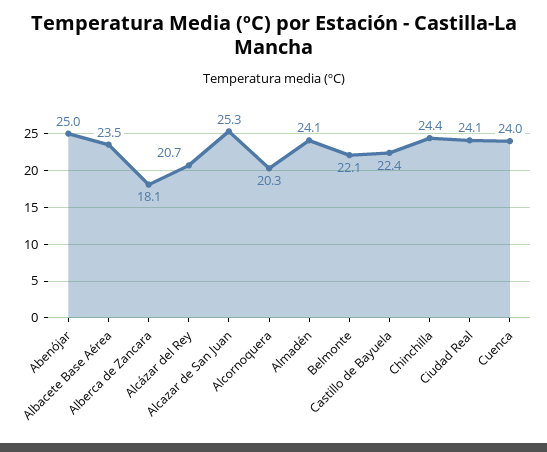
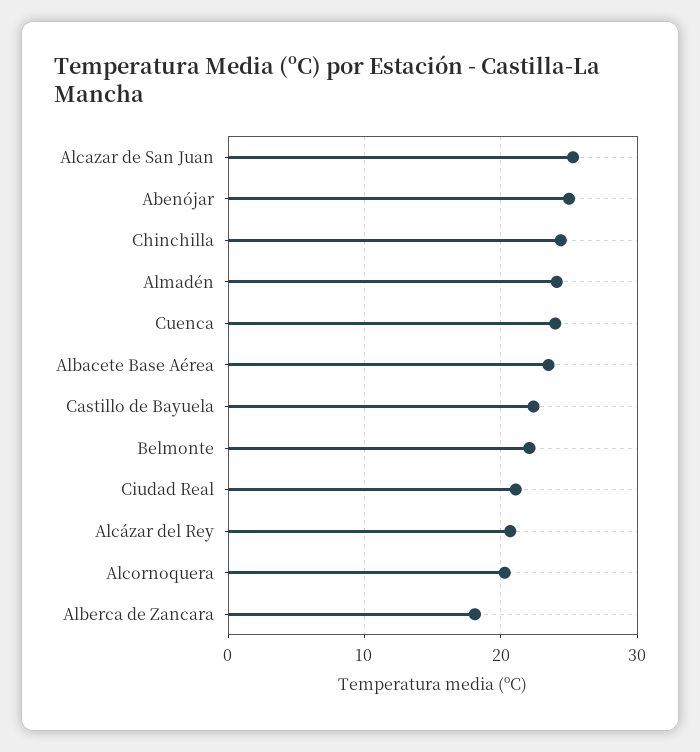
Ciudad Real: 24.1 -> 21

